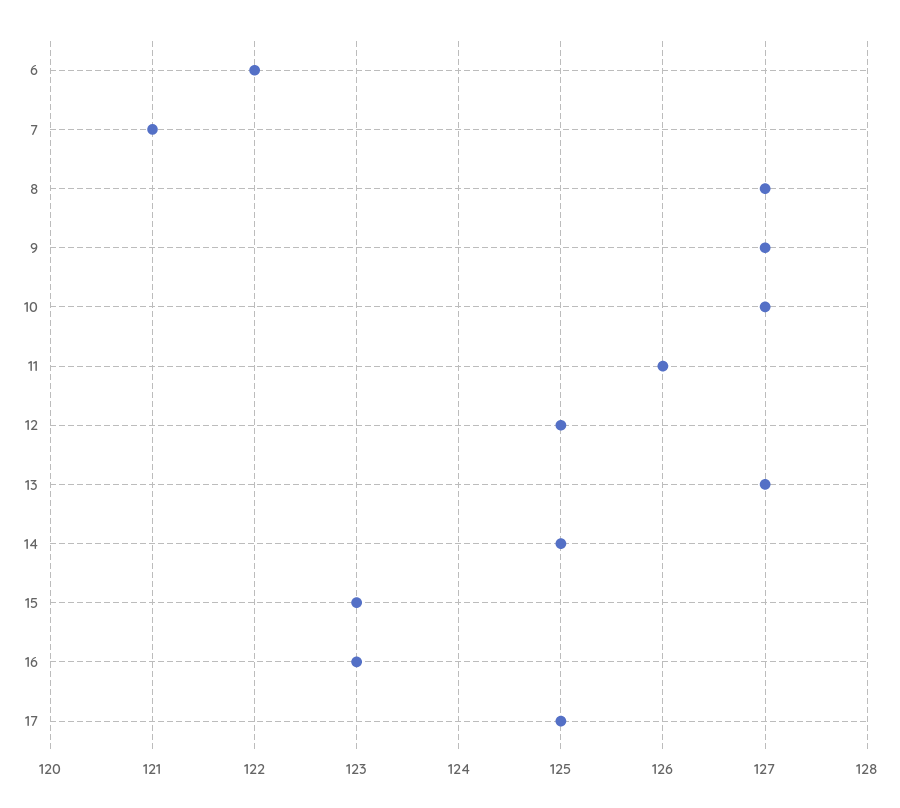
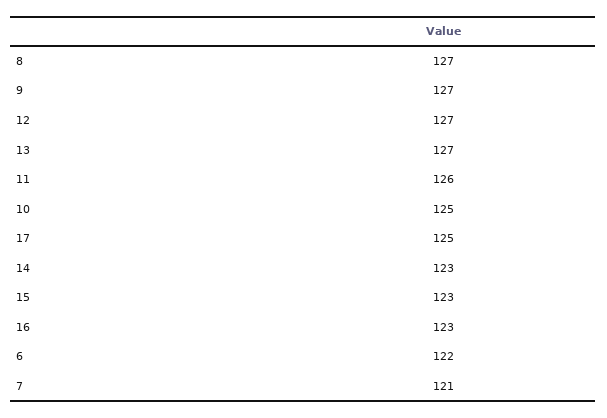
10: 127 -> 125
12: 125 -> 127
14: 125 -> 123

